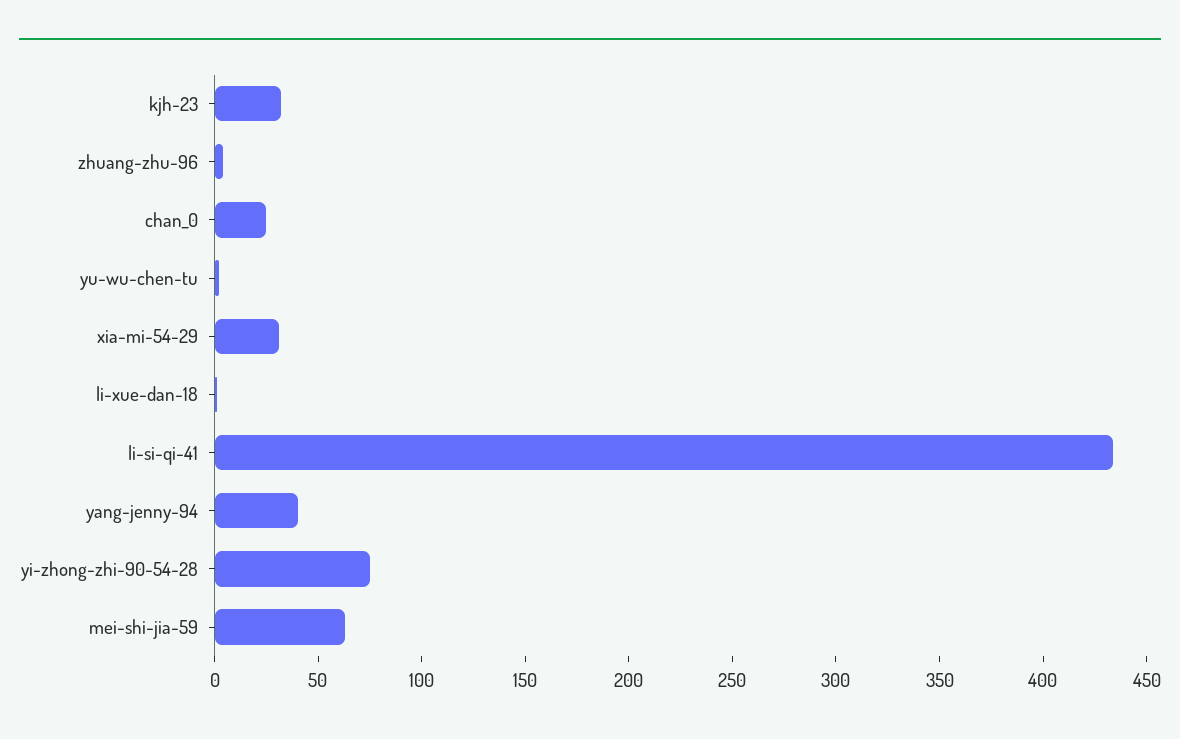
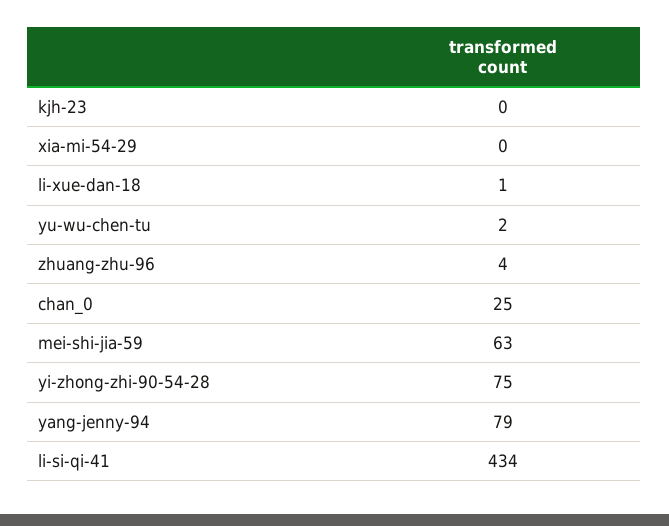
kjh-23: 30 -> 0
xia-mi-54-29: 30 -> 0
yang-jenny-94: 40 -> 79

